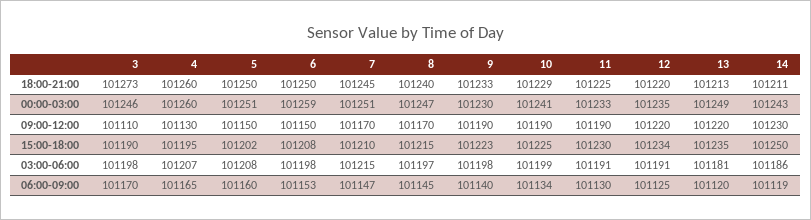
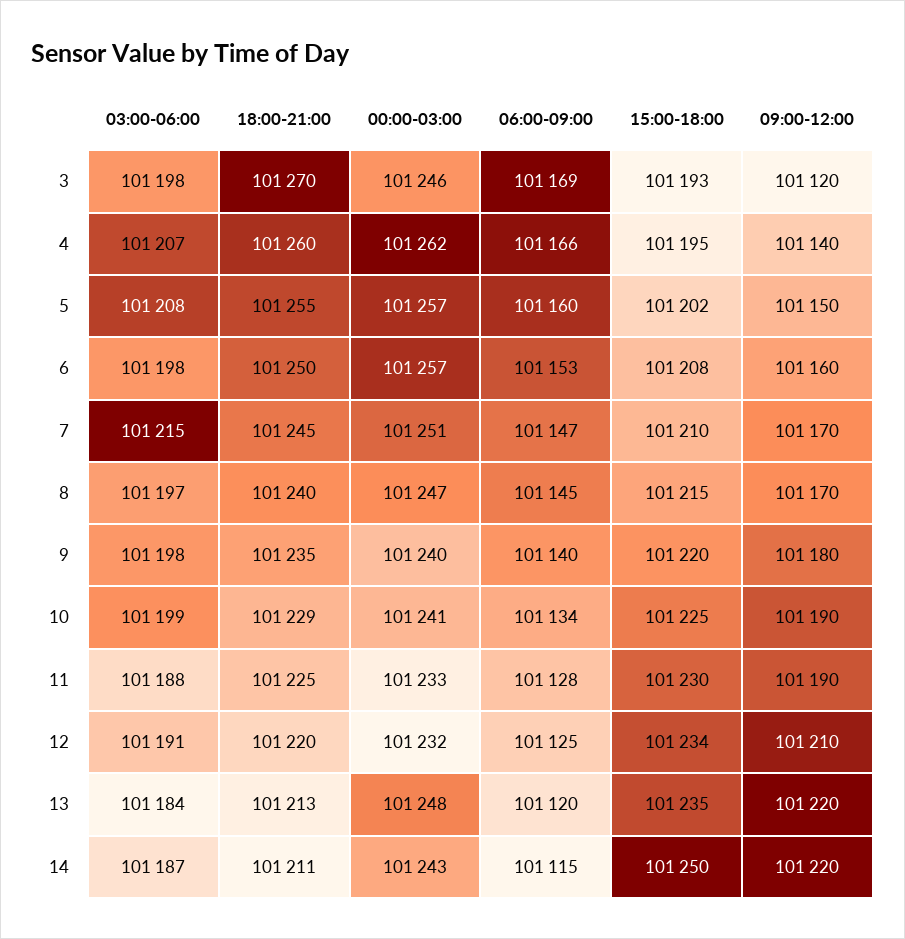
3, 18:00-21:00: 101273 -> 101270
5, 18:00-21:00: 101250 -> 101255
9, 18:00-21:00: 101233 -> 101235
4, 00:00-03:00: 101260 -> 101262
5, 00:00-03:00: 101251 -> 101257
6, 00:00-03:00: 101259 -> 101257
9, 00:00-03:00: 101230 -> 101240
12, 00:00-03:00: 101235 -> 101232
13, 00:00-03:00: 101249 -> 101248
3, 09:00-12:00: 101110 -> 101120
4, 09:00-12:00: 101130 -> 101140
6, 09:00-12:00: 101150 -> 101160
9, 09:00-12:00: 101190 -> 101180
12, 09:00-12:00: 101220 -> 101210
14, 09:00-12:00: 101230 -> 101220
3, 15:00-18:00: 101190 -> 101193
9, 15:00-18:00: 101223 -> 101220
11, 03:00-06:00: 101191 -> 101188
13, 03:00-06:00: 101181 -> 101184
14, 03:00-06:00: 101186 -> 101187
3, 06:00-09:00: 101170 -> 101169
4, 06:00-09:00: 101165 -> 101166
11, 06:00-09:00: 101130 -> 101128
14, 06:00-09:00: 101119 -> 101115

